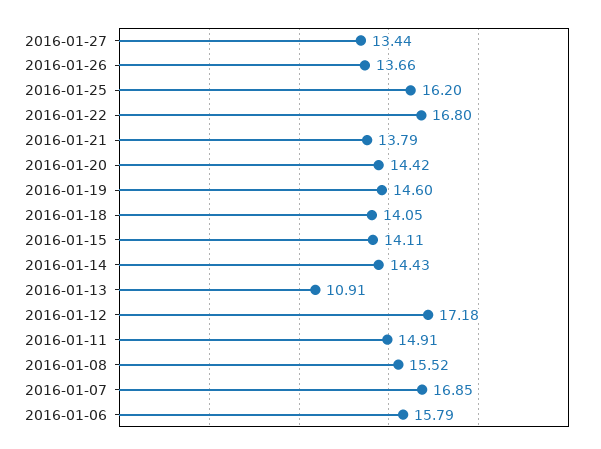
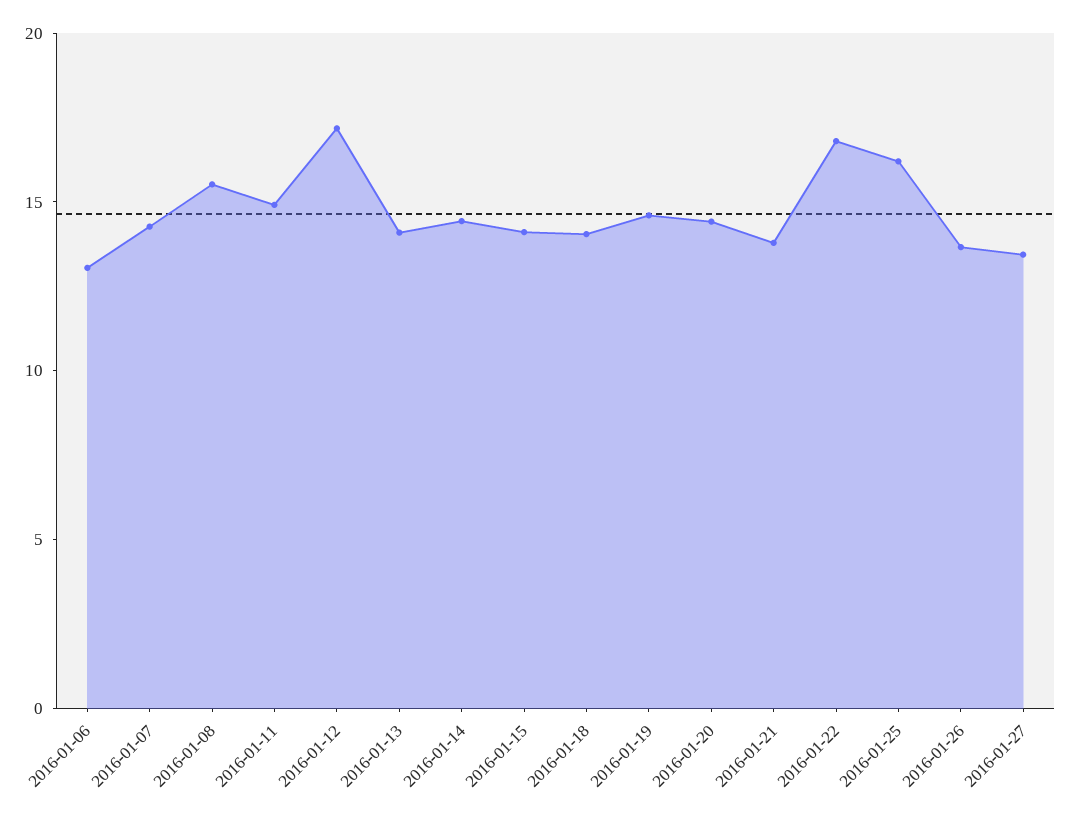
2016-01-13: 10.91 -> 14
2016-01-07: 16.85 -> 14
2016-01-06: 15.79 -> 13

